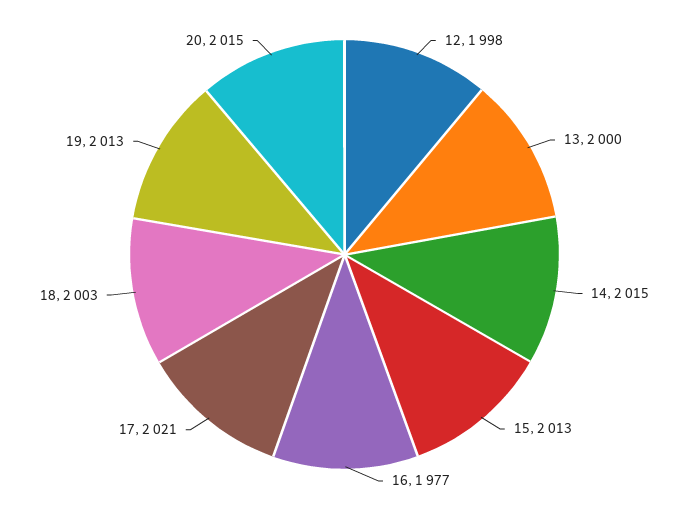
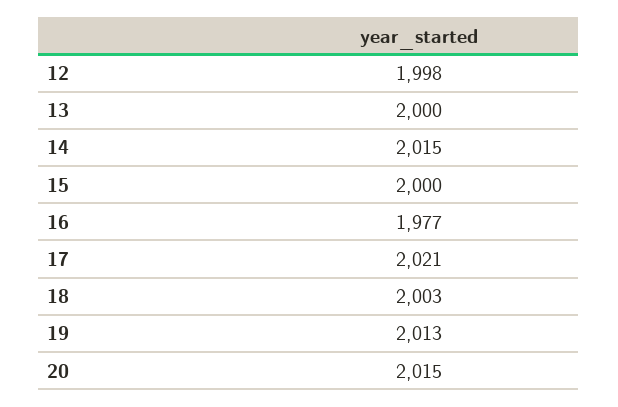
15: 2013 -> 2000

